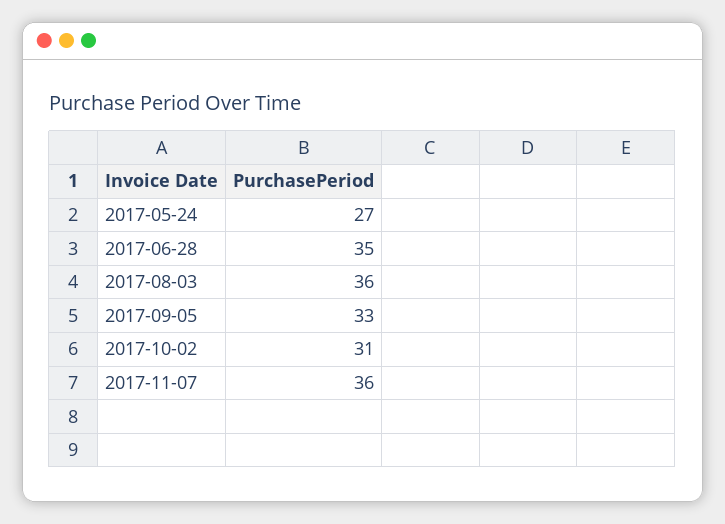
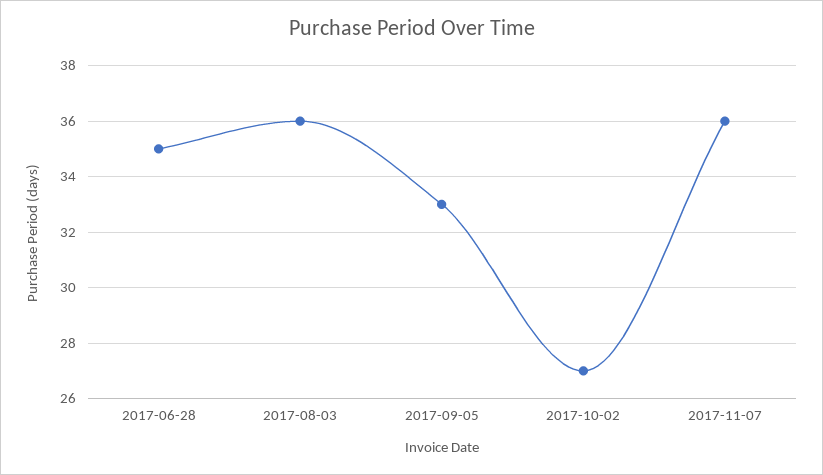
2017-05-24: 27 -> none
2017-10-02: 31 -> 27

